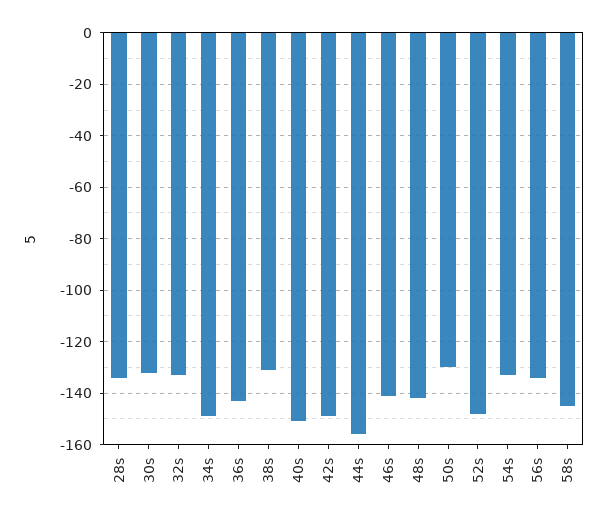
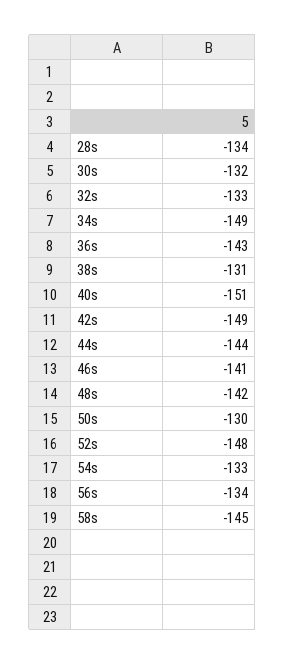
44s: -155 -> -144

